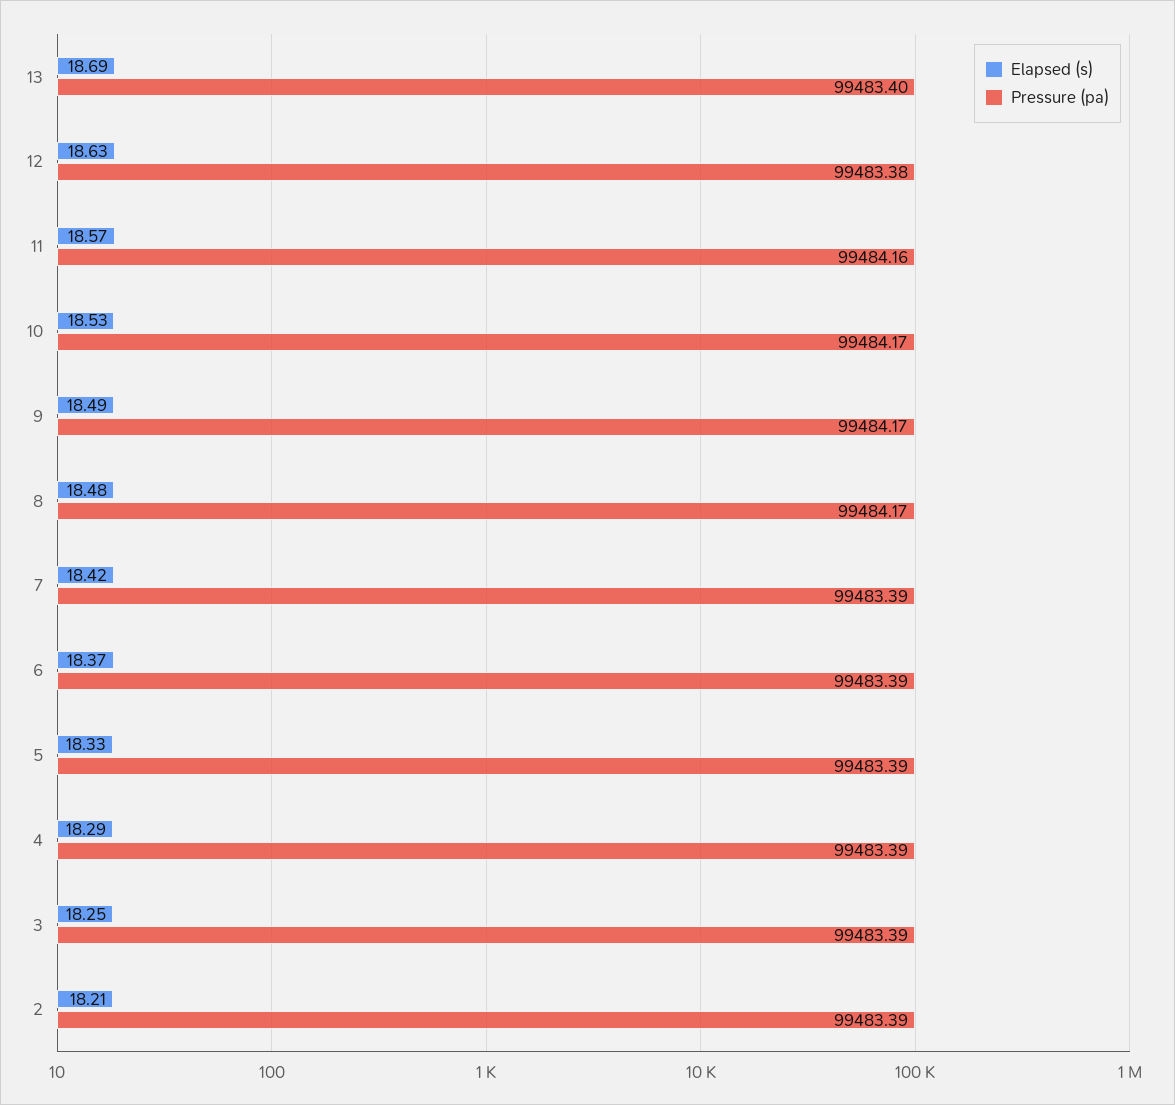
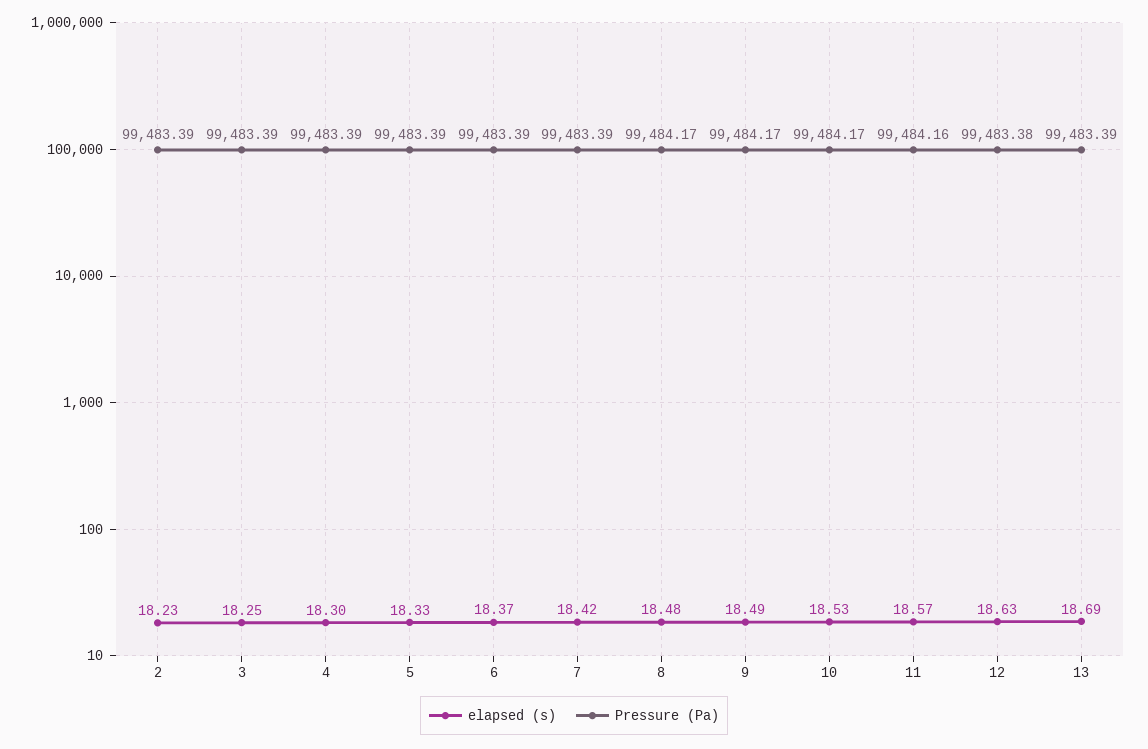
Pressure (pa), 13: 99483.4 -> 99483.39
Elapsed (s), 4: 18.29 -> 18.3
Elapsed (s), 2: 18.21 -> 18.23

